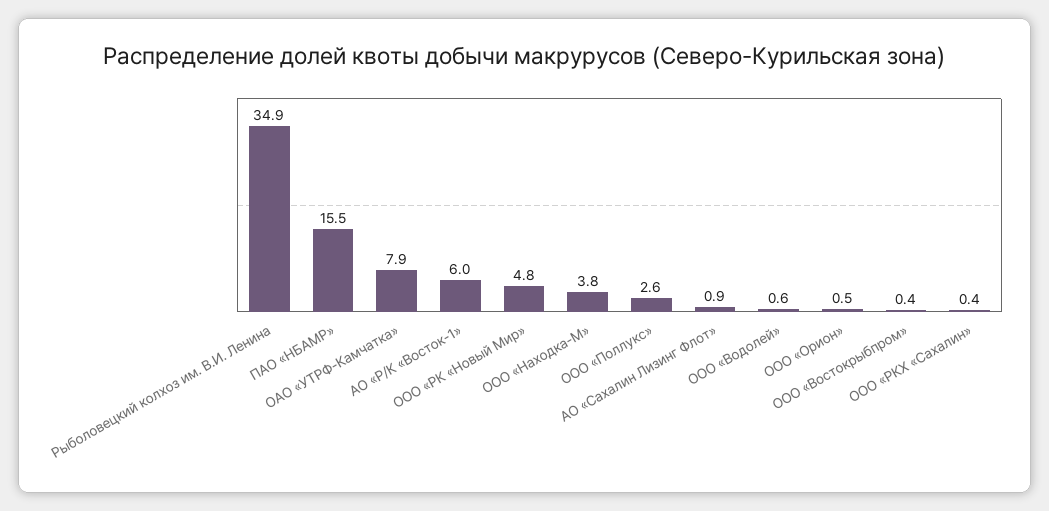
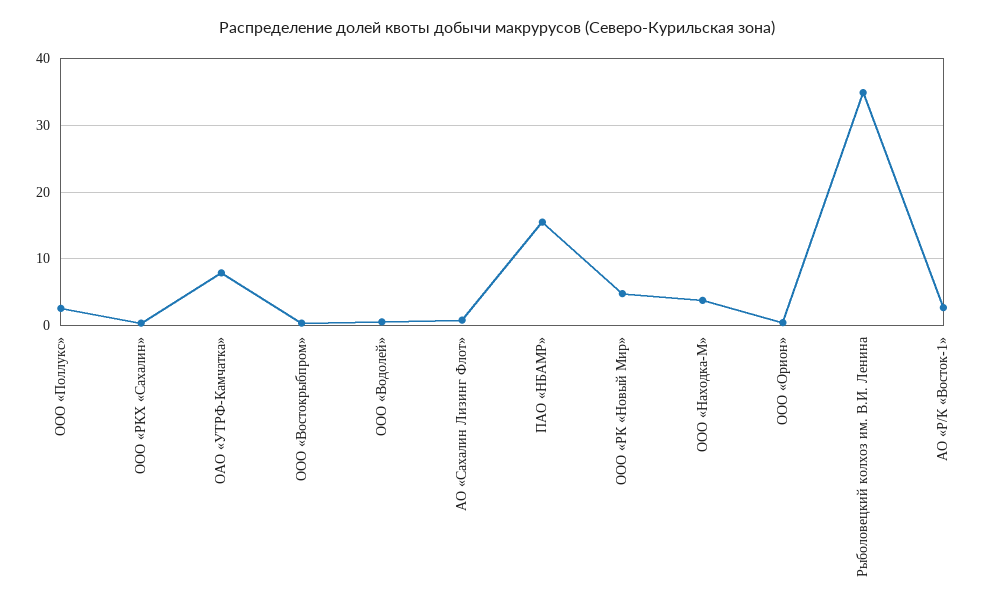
АО «Р/К «Восток-1»: 6 -> 3

